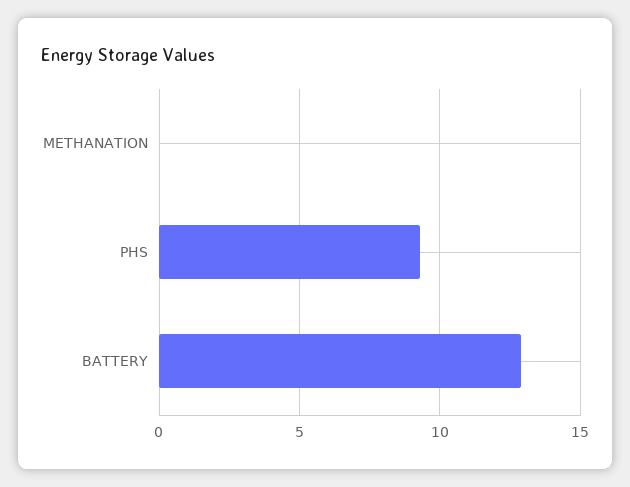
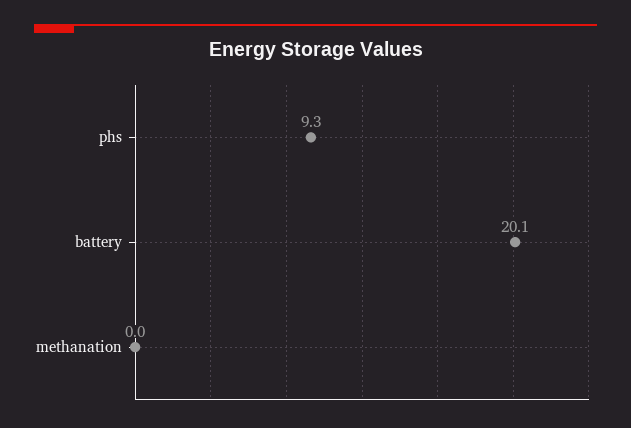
BATTERY: 13 -> 20.1

